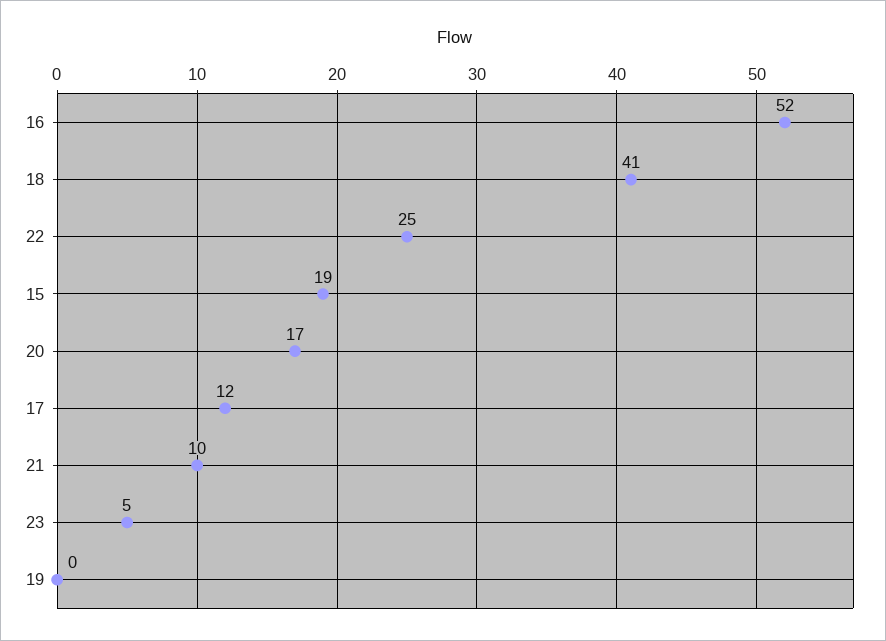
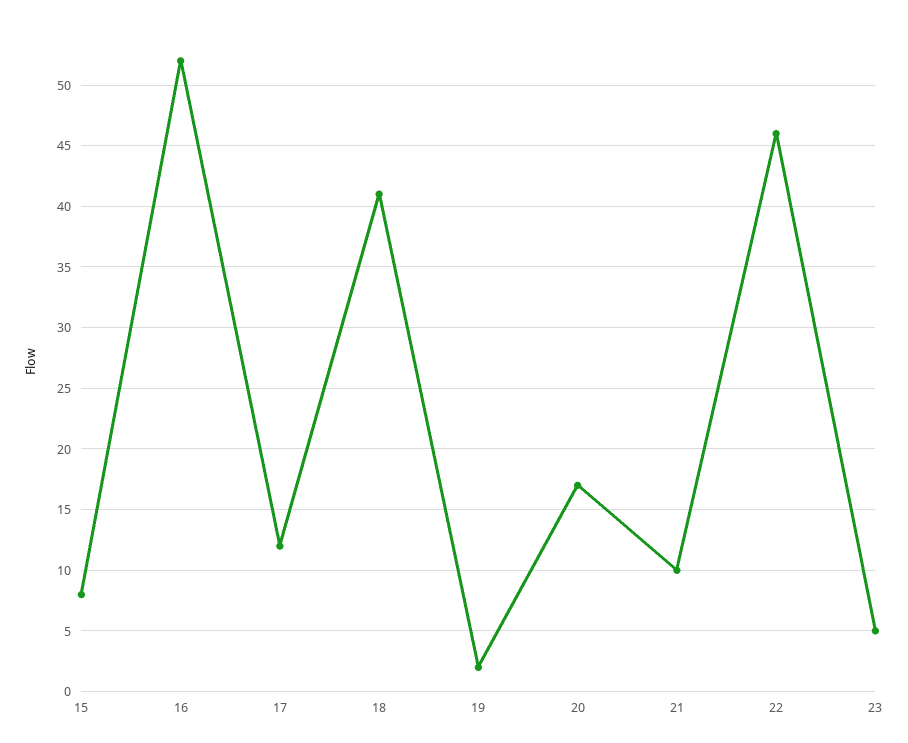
22: 25 -> 46
15: 19 -> 8
19: 0 -> 2

